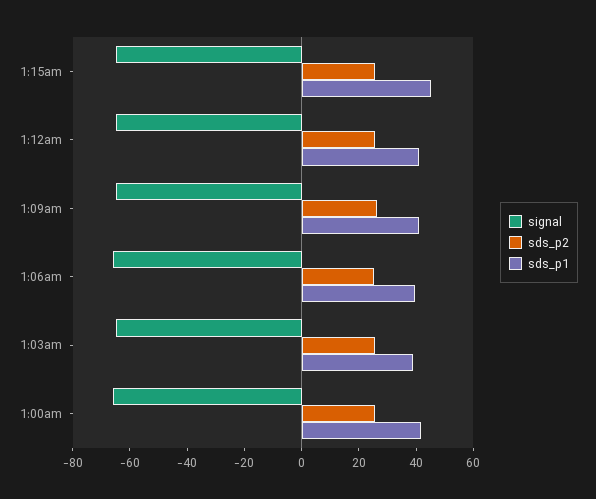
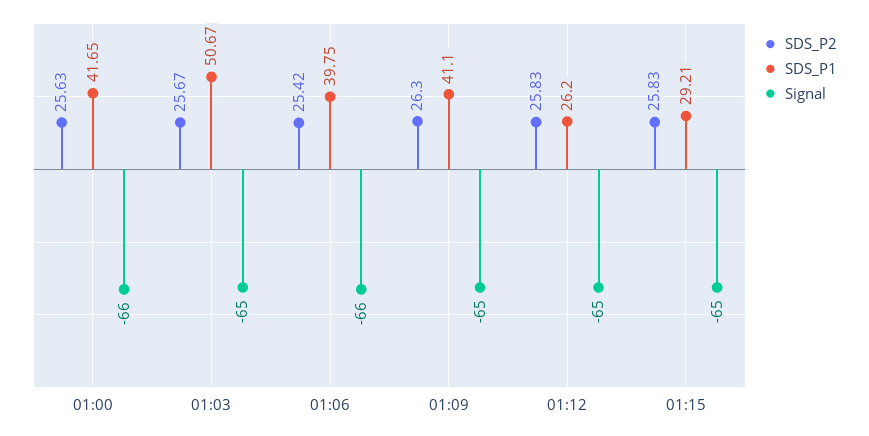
sds_p1, 1:15am: 45 -> 29.21
sds_p1, 1:12am: 40 -> 26.2
sds_p1, 1:03am: 40 -> 50.67

